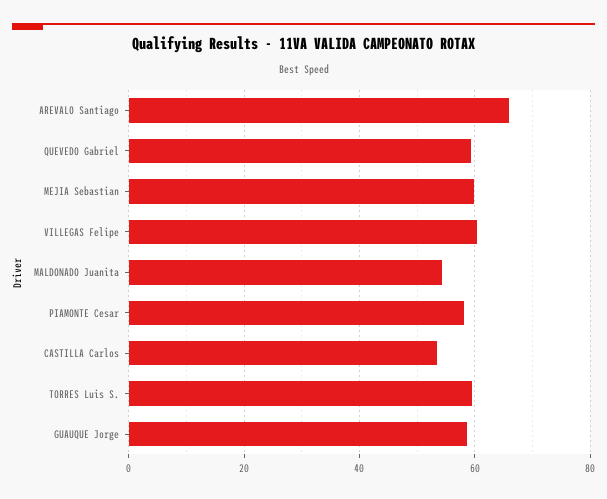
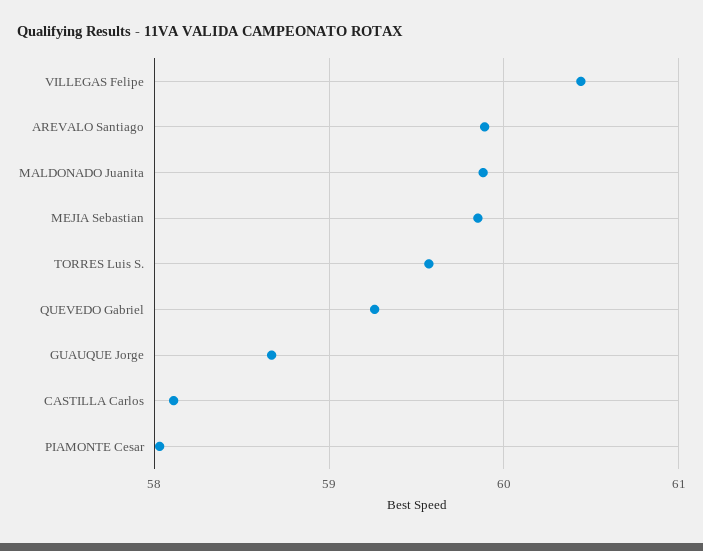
AREVALO Santiago: 66 -> 59.9
MALDONADO Juanita: 54 -> 59.9
CASTILLA Carlos: 54 -> 58.1

